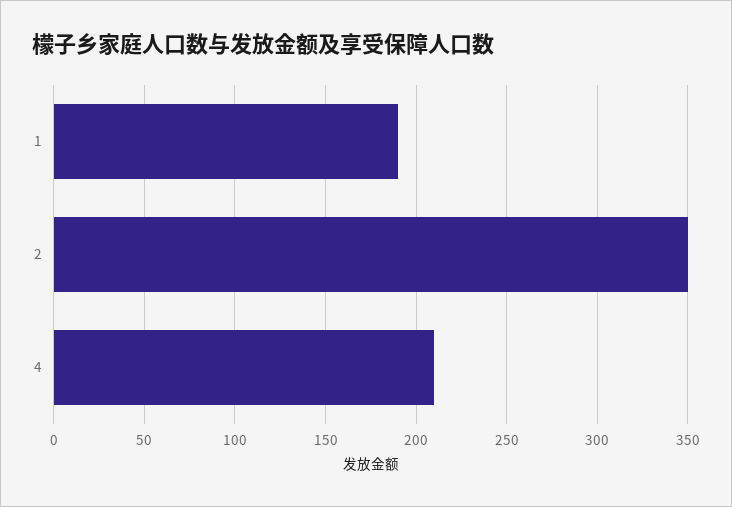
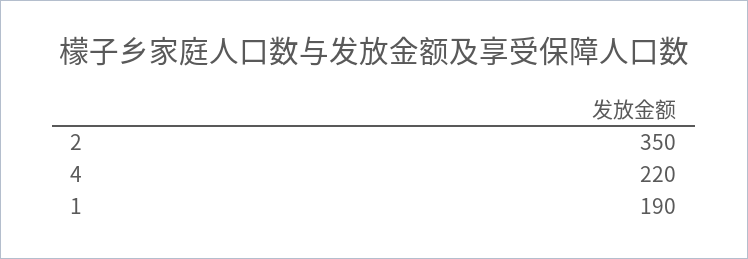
4: 210 -> 220

